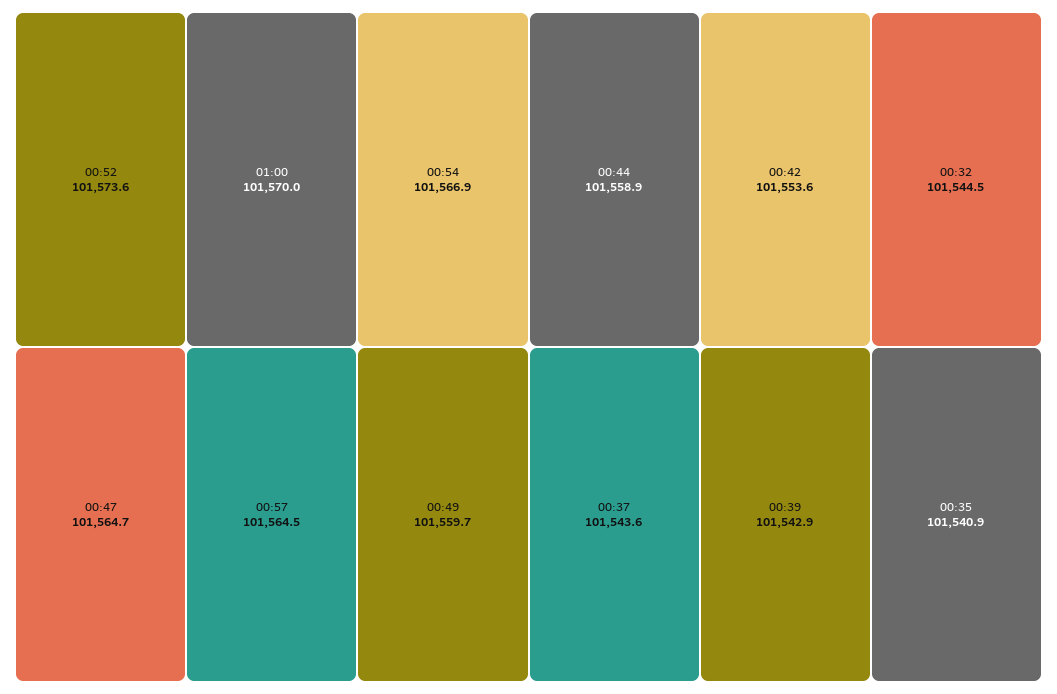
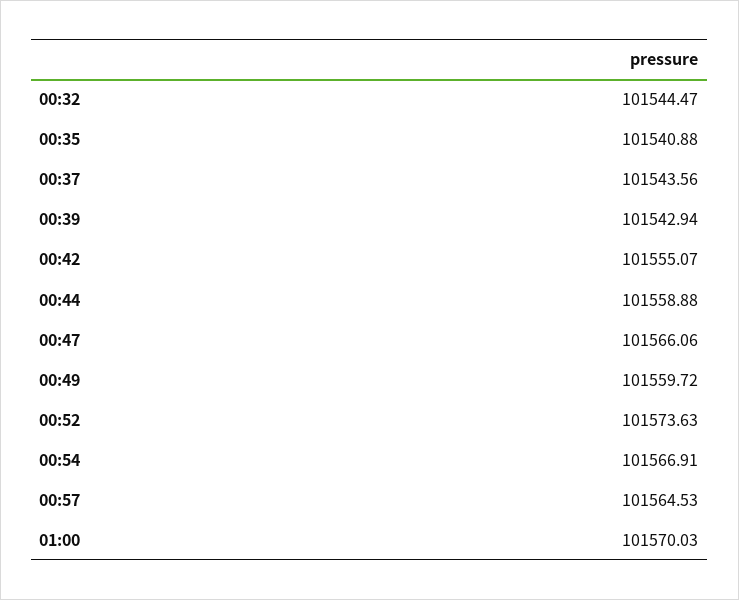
00:47: 101564.7 -> 101566.06
00:42: 101553.6 -> 101555.07

